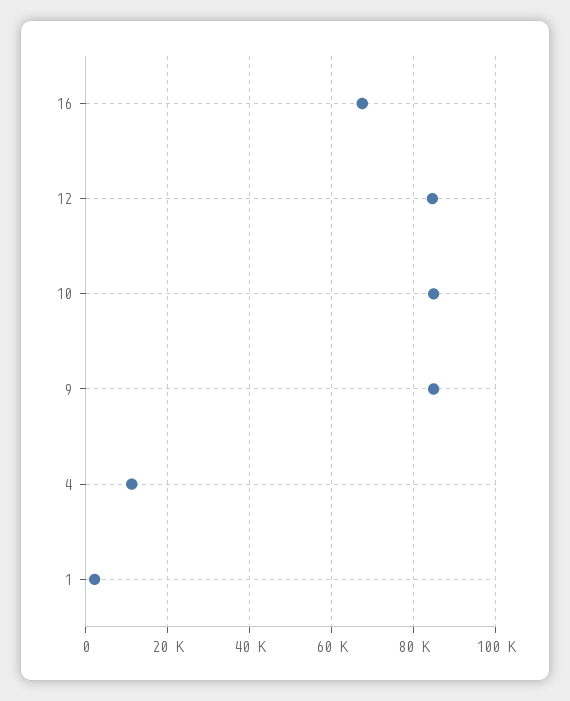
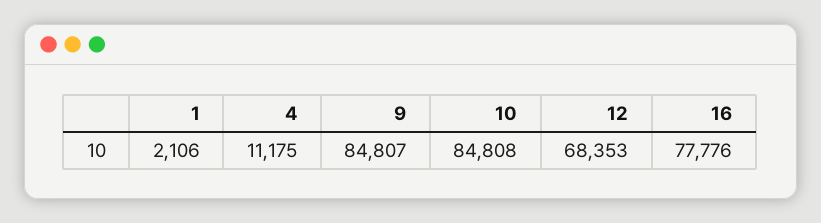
16: 68000 -> 77776
12: 84000 -> 68353

